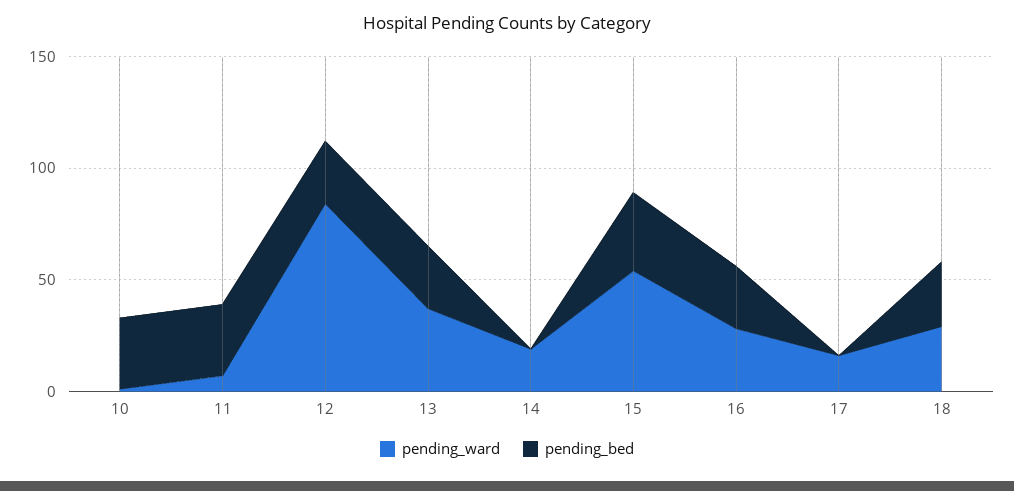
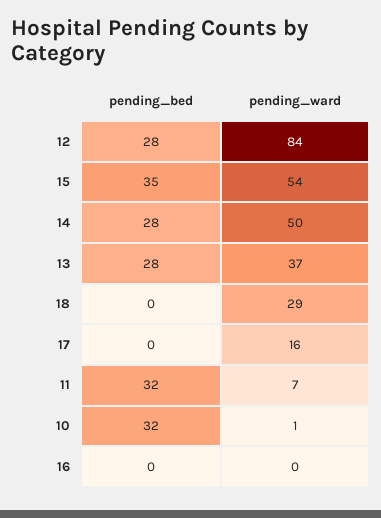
pending_ward, 14: 20 -> 50
pending_bed, 14: 0 -> 28
pending_ward, 16: 30 -> 0
pending_bed, 16: 30 -> 0
pending_bed, 18: 30 -> 0

